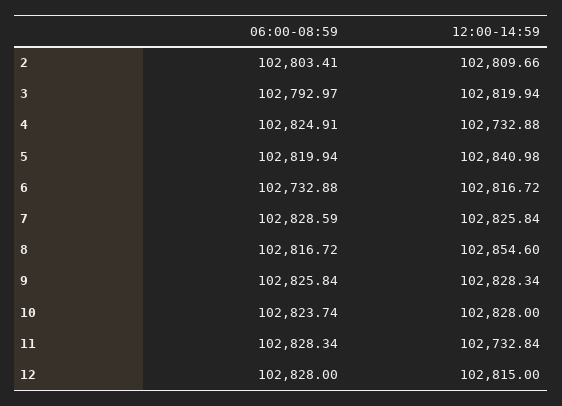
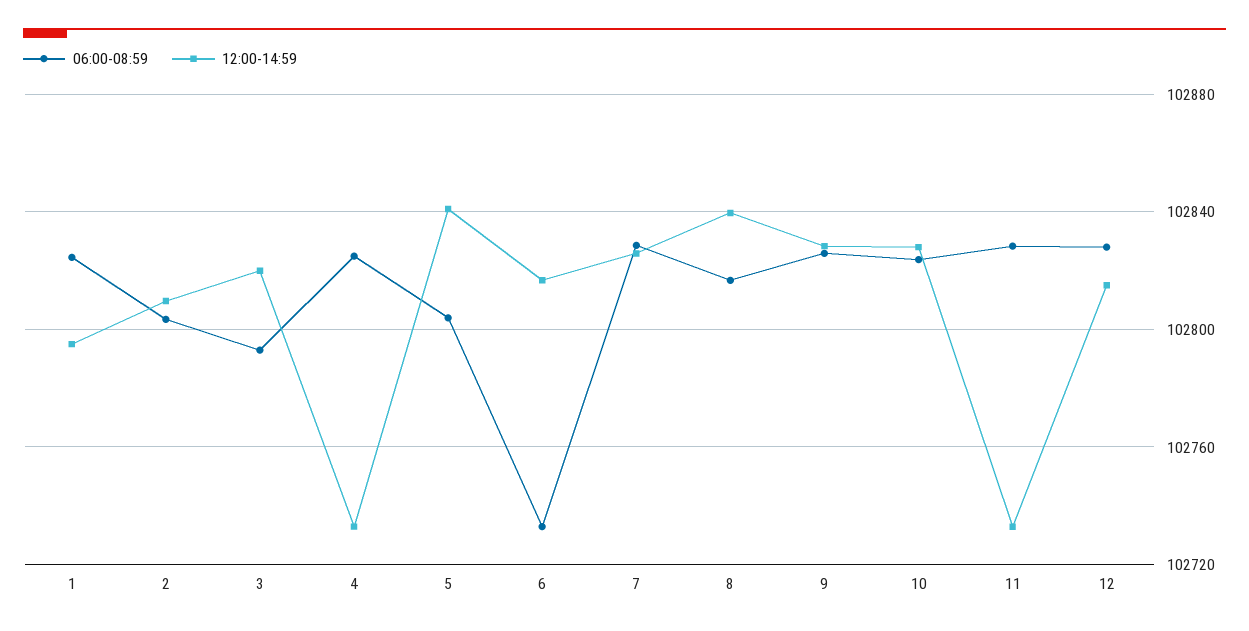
06:00-08:59, 5: 102819.94 -> 102805
12:00-14:59, 8: 102854.6 -> 102840
06:00-08:59, 1: none -> 102825
12:00-14:59, 1: none -> 102795

